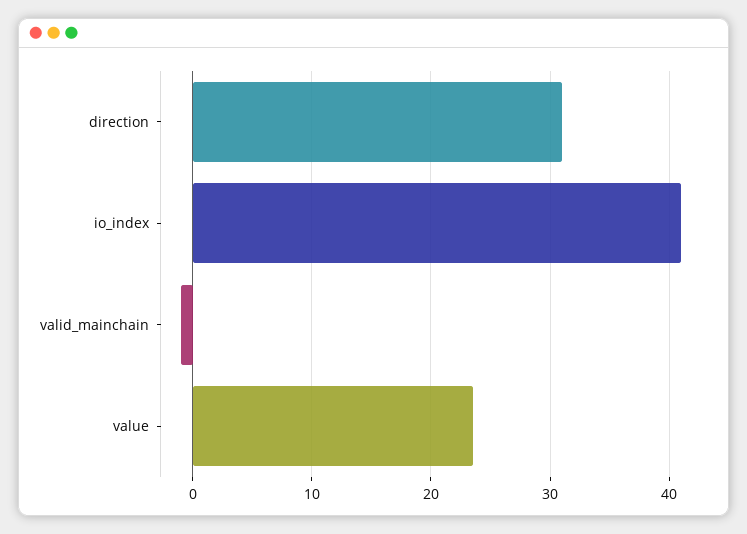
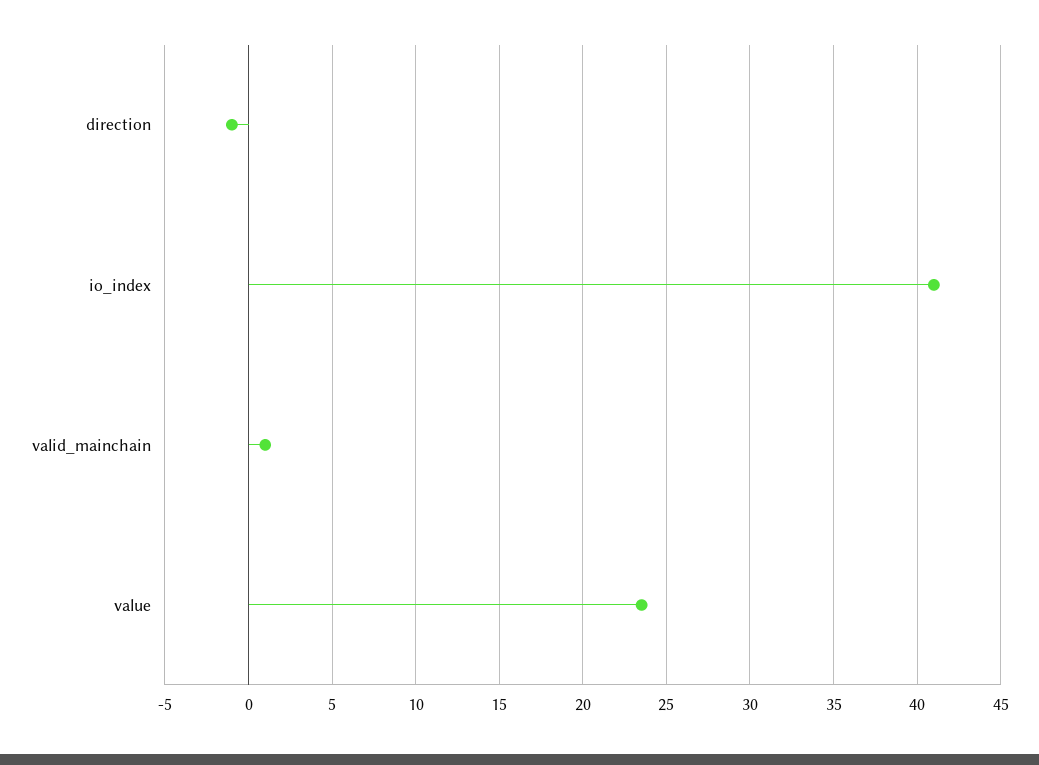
direction: 31 -> -1
valid_mainchain: -1 -> 1

